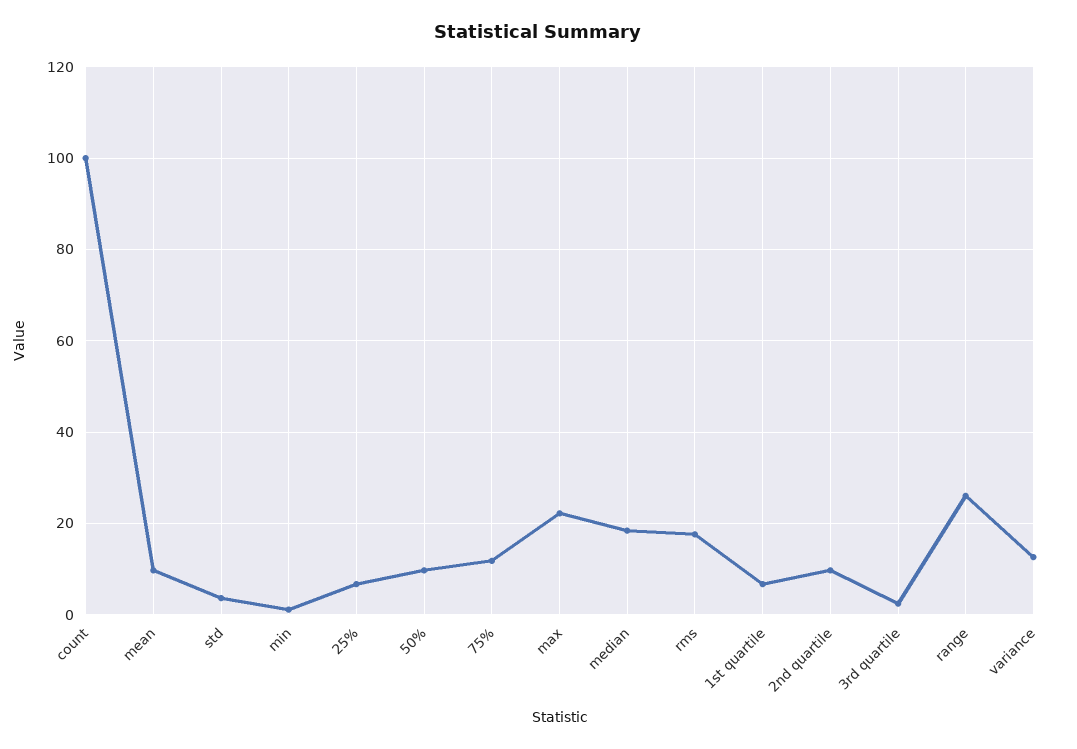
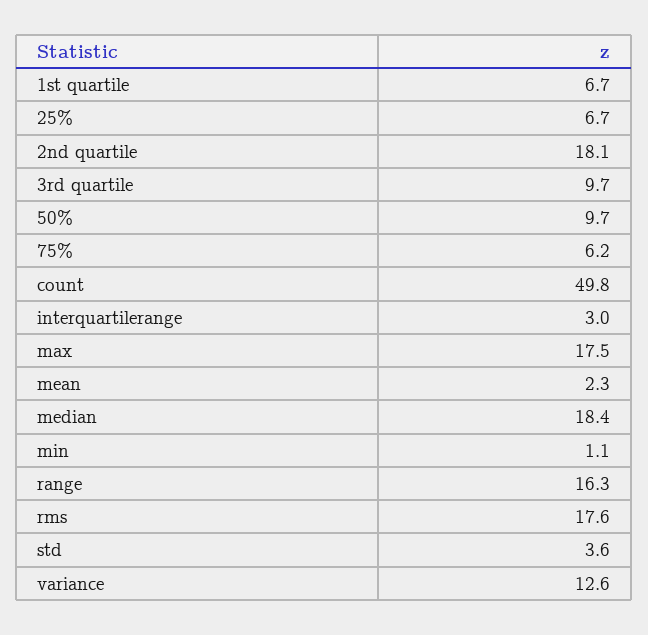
count: 100 -> 49.8
mean: 10 -> 2.3
75%: 12 -> 6.2
max: 22 -> 17.5
2nd quartile: 10 -> 18.1
3rd quartile: 2 -> 9.7
range: 26 -> 16.3
interquartilerange: none -> 3

